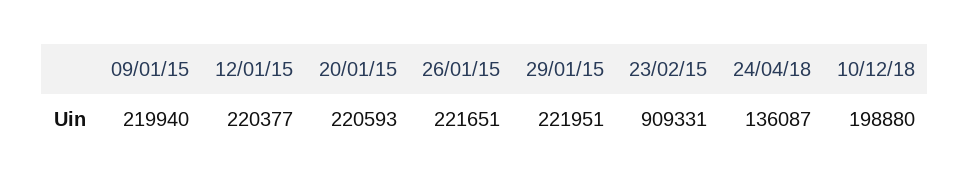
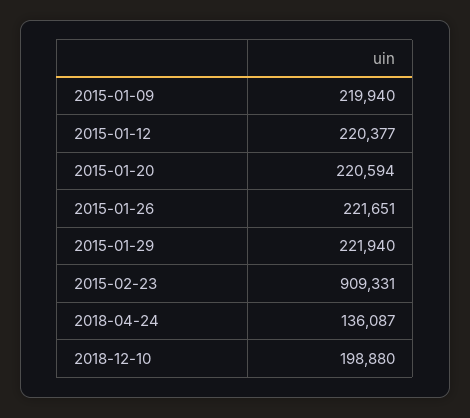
20/01/15: 220593 -> 220594
29/01/15: 221951 -> 221940

